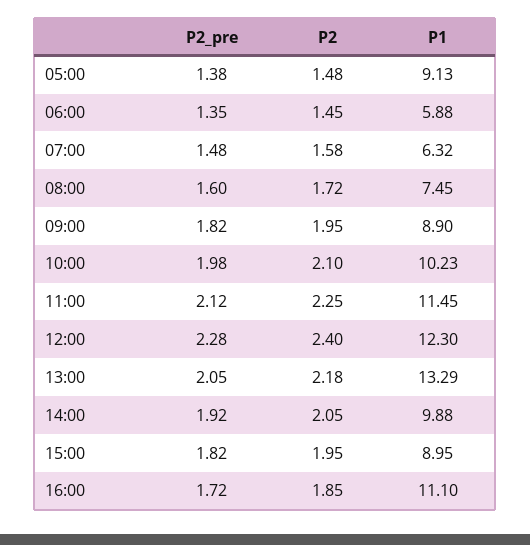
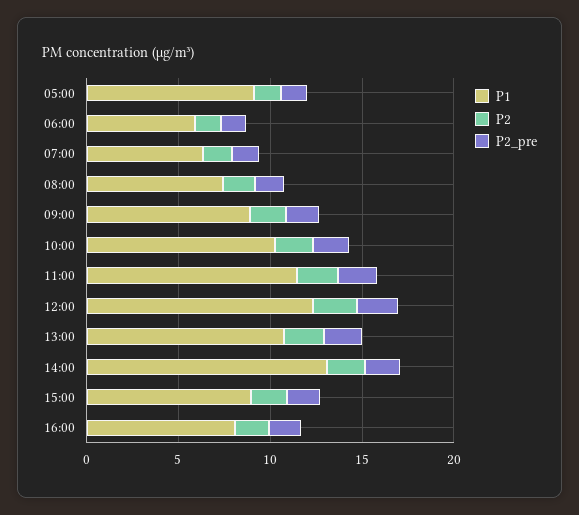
P1, 13:00: 13.29 -> 11
P1, 14:00: 9.88 -> 13
P1, 16:00: 11.1 -> 8

